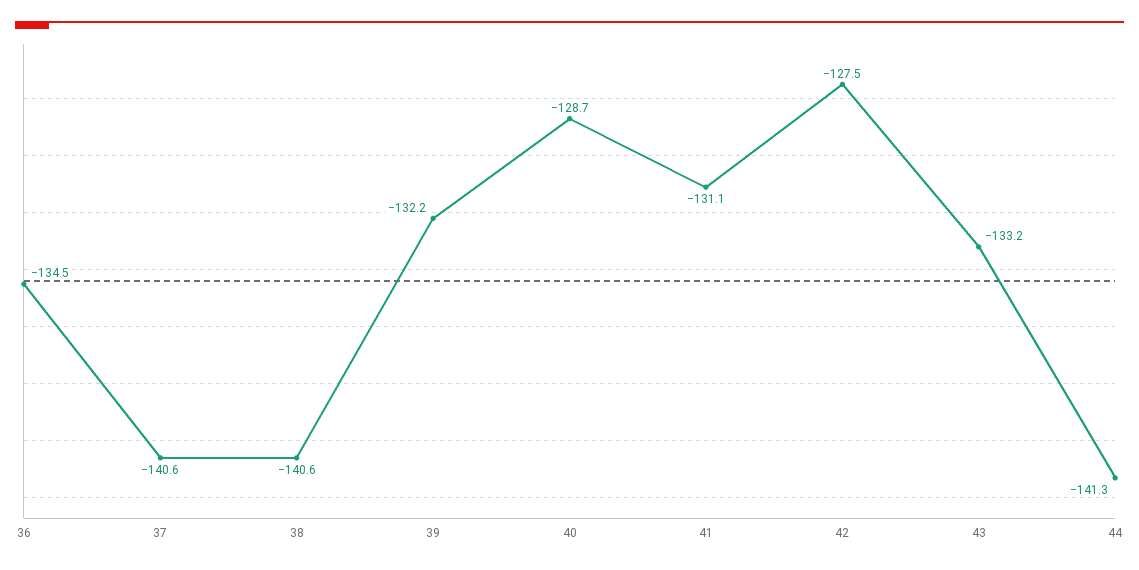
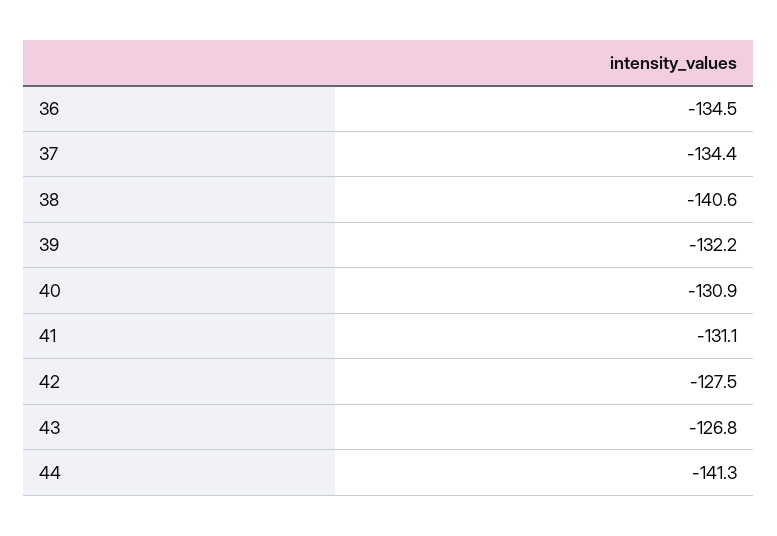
37: -140.6 -> -134.4
40: -128.7 -> -130.9
43: -133.2 -> -126.8

